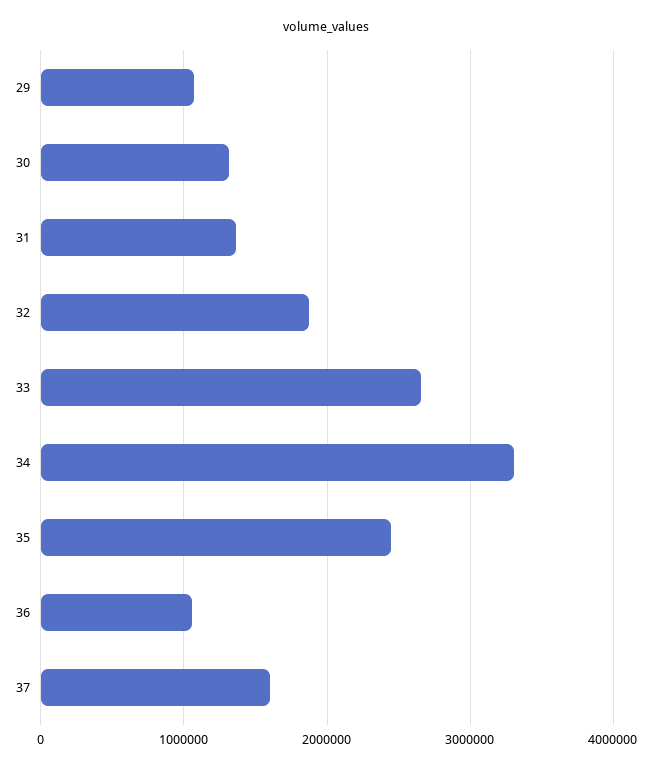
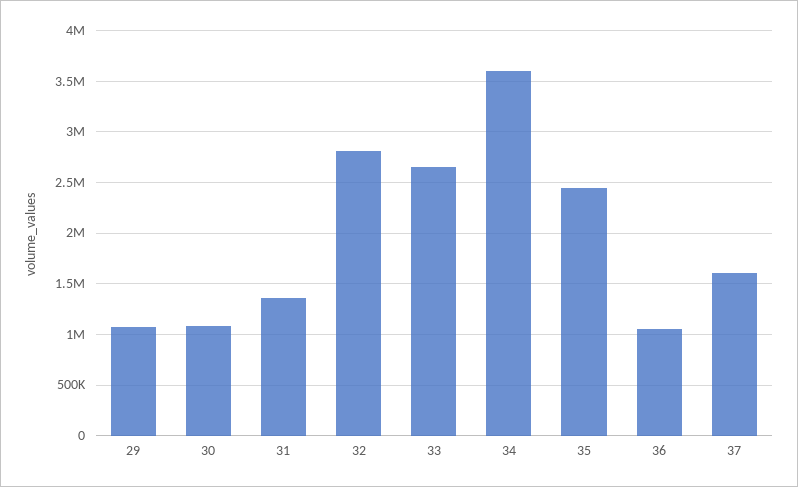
30: 1300000 -> 1100000
32: 1900000 -> 2800000
34: 3300000 -> 3600000

